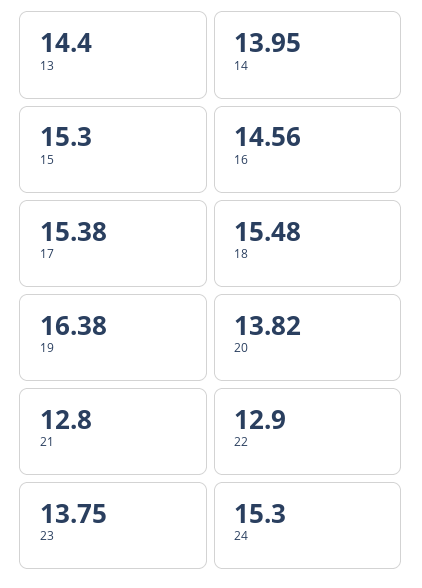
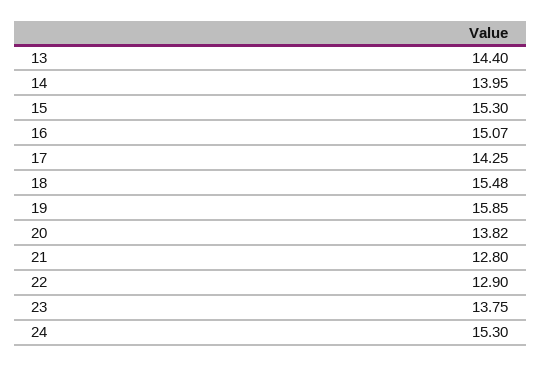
16: 14.56 -> 15.07
17: 15.38 -> 14.25
19: 16.38 -> 15.85

